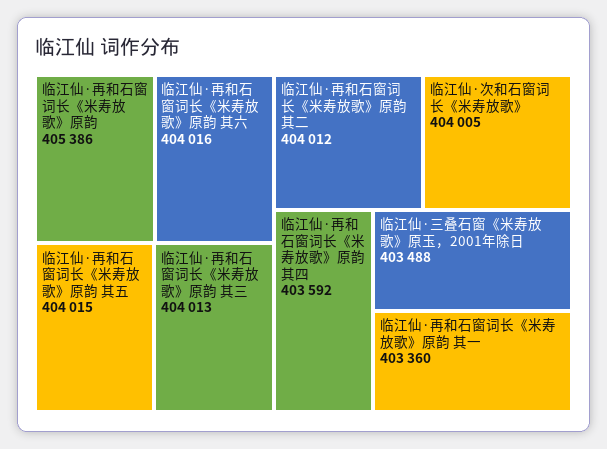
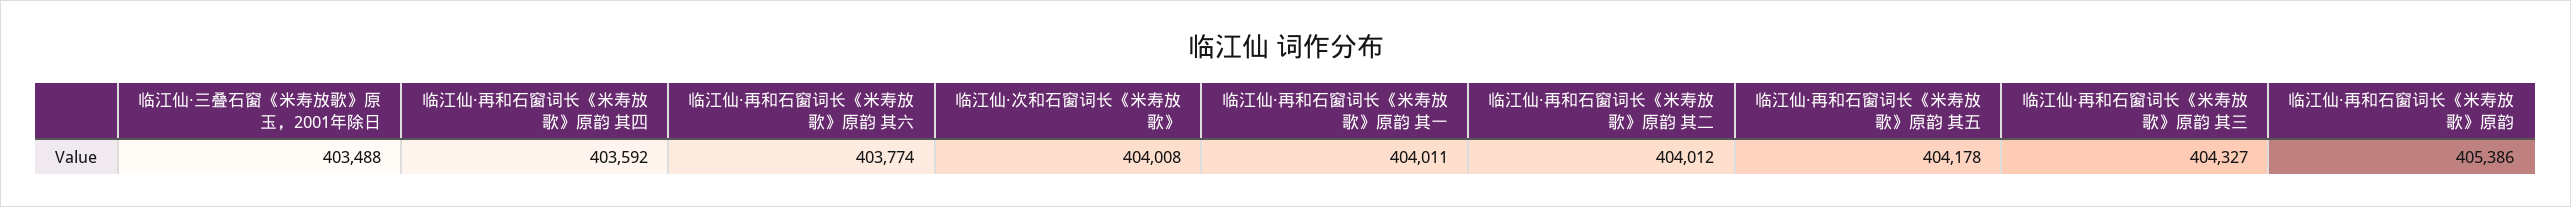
临江仙·再和石窗词长《米寿放歌》原韵 其六: 404016 -> 403774
临江仙·再和石窗词长《米寿放歌》原韵 其五: 404015 -> 404178
临江仙·再和石窗词长《米寿放歌》原韵 其三: 404013 -> 404327
临江仙·次和石窗词长《米寿放歌》: 404005 -> 404008
临江仙·再和石窗词长《米寿放歌》原韵 其一: 403360 -> 404011

